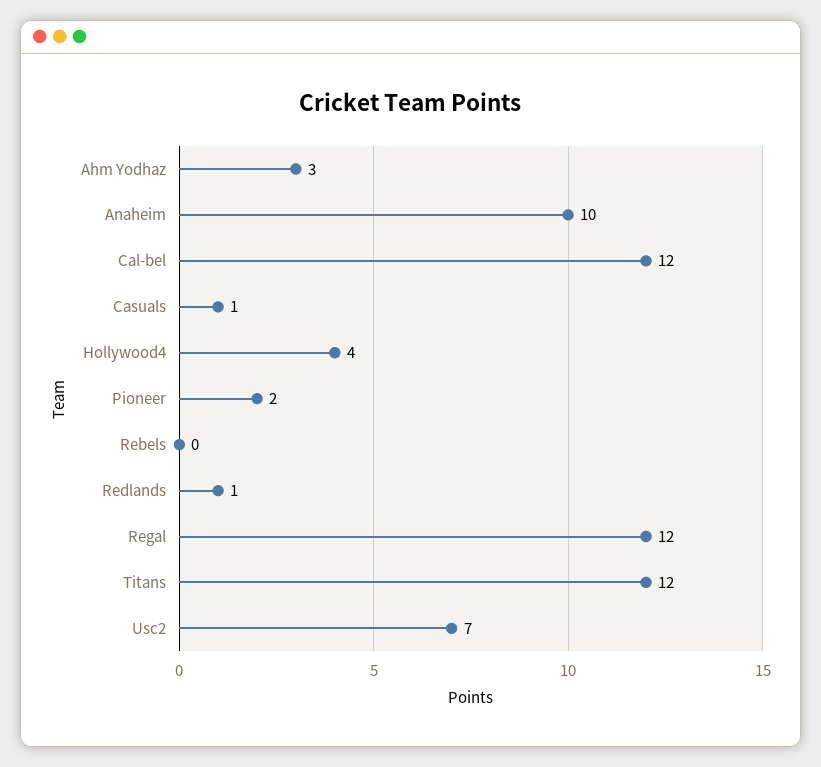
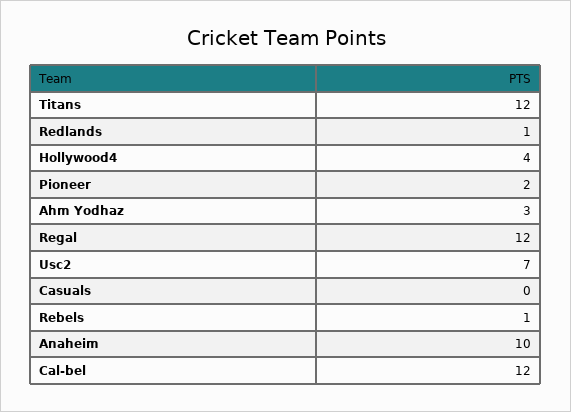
Casuals: 1 -> 0
Rebels: 0 -> 1

